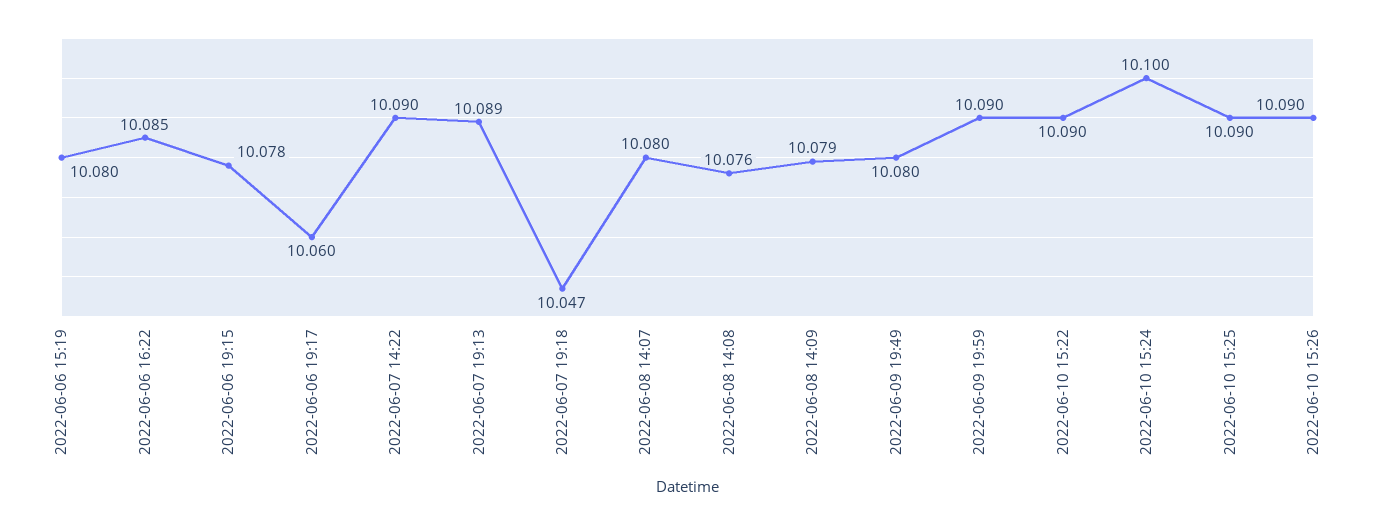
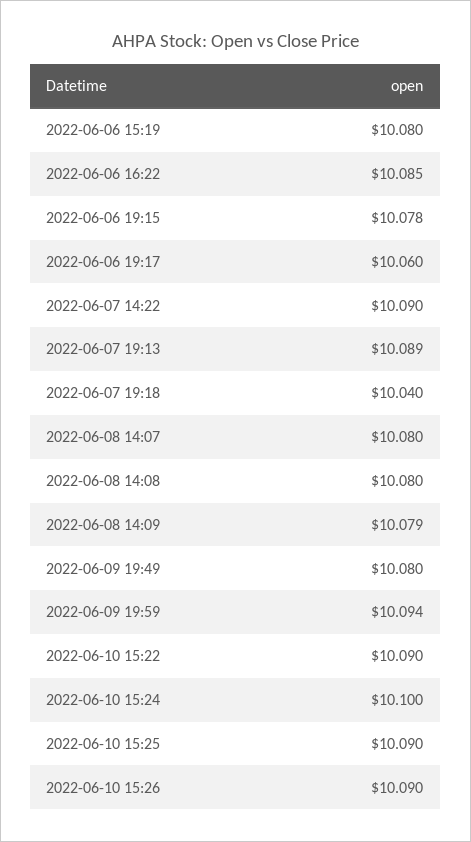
2022-06-07 19:18: 10.047 -> 10.04
2022-06-08 14:08: 10.076 -> 10.08
2022-06-09 19:59: 10.09 -> 10.094

